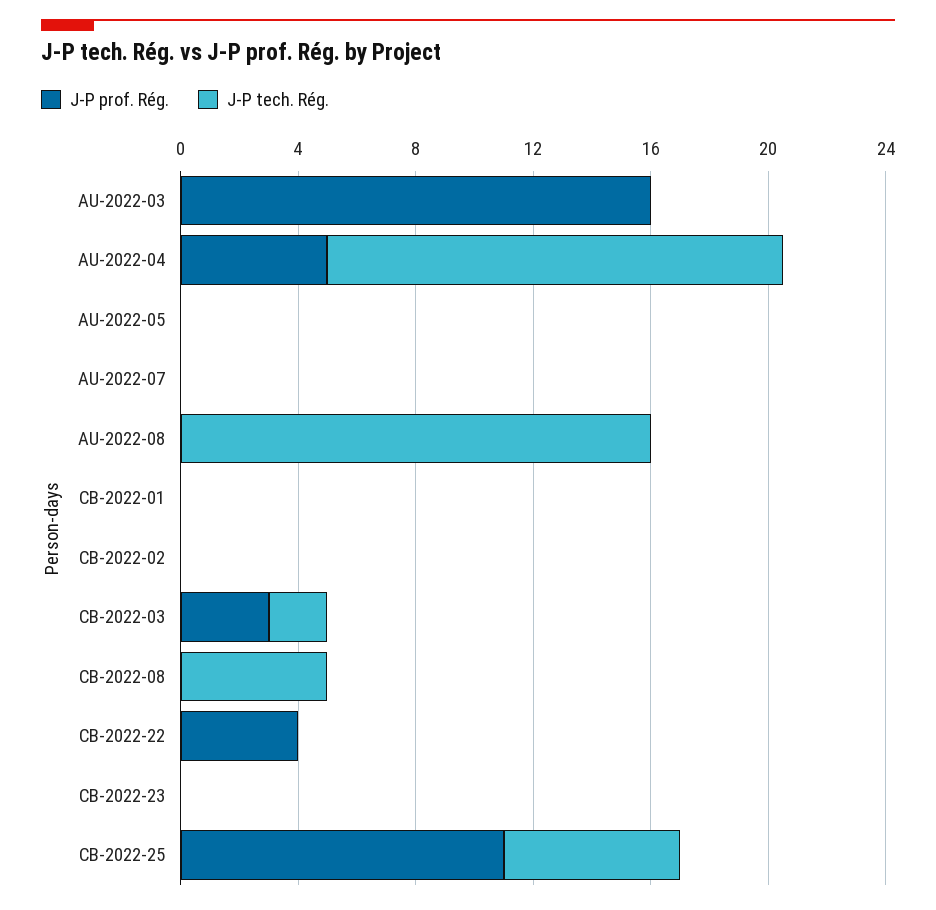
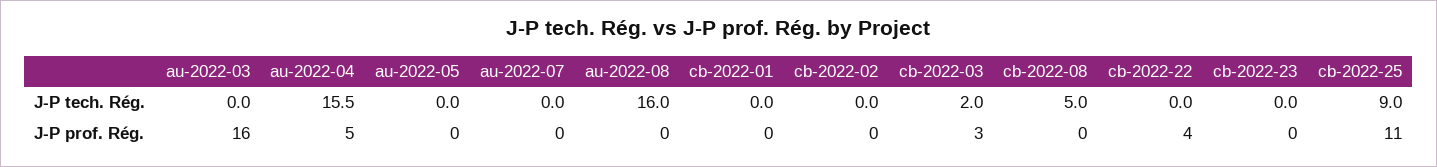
J-P tech. Rég., CB-2022-25: 6 -> 9

